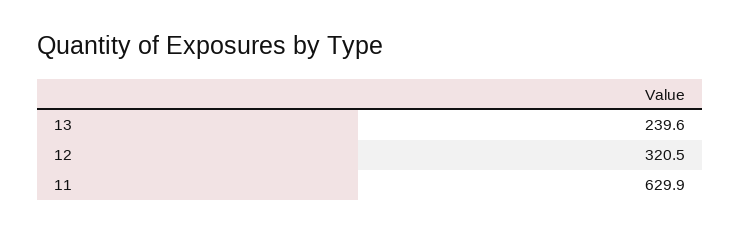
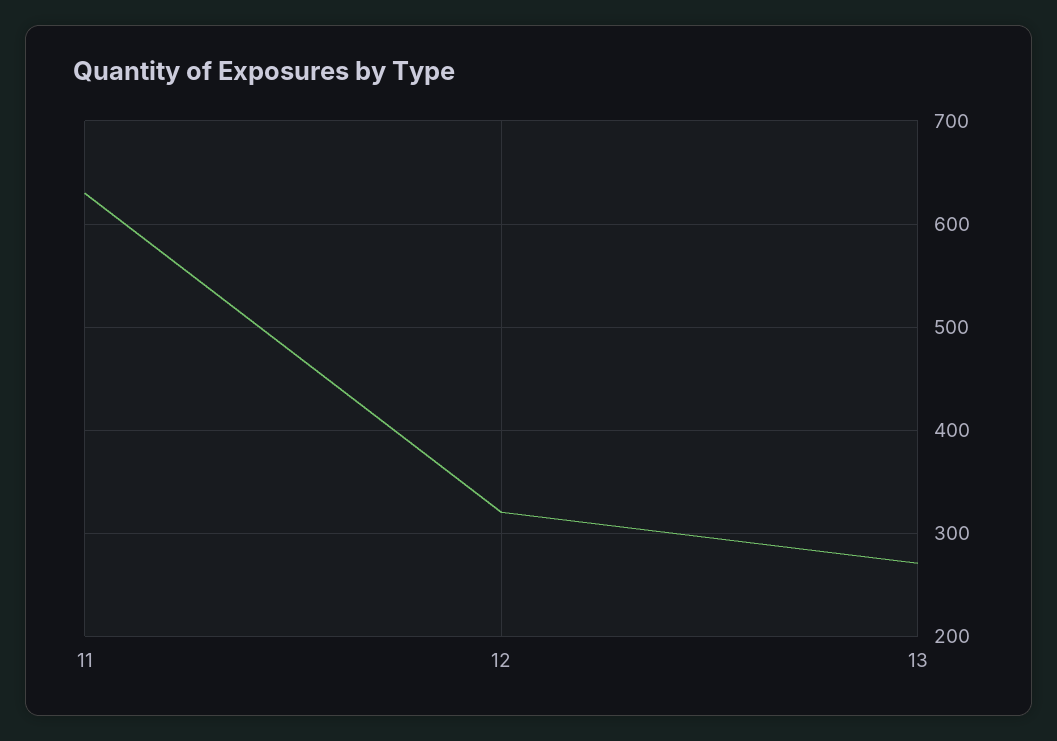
13: 239.6 -> 270

